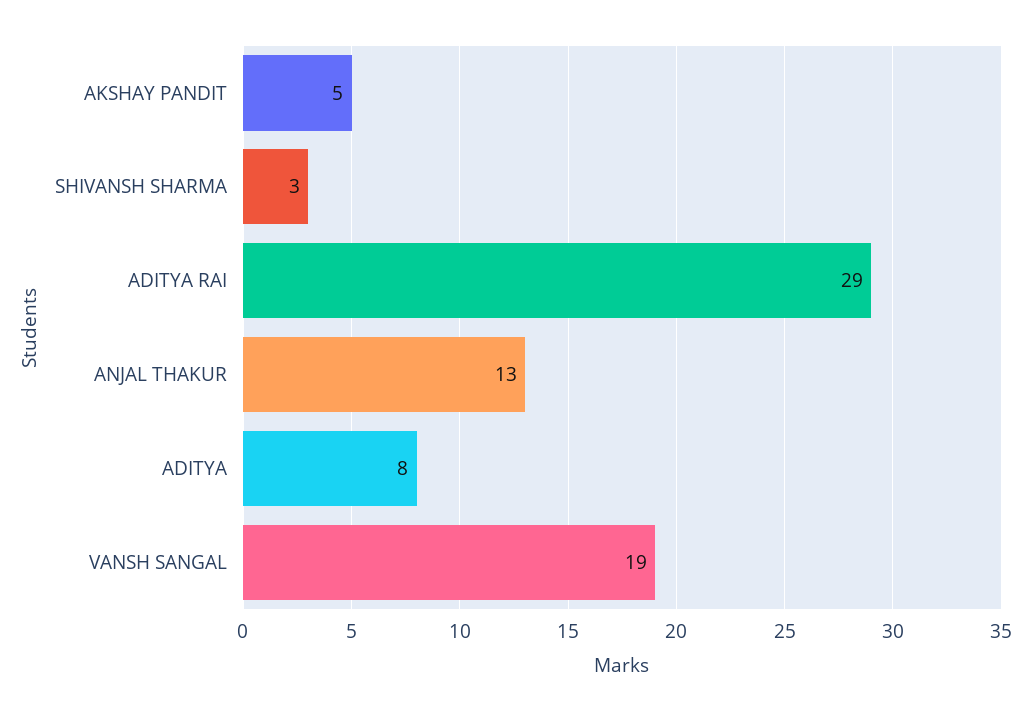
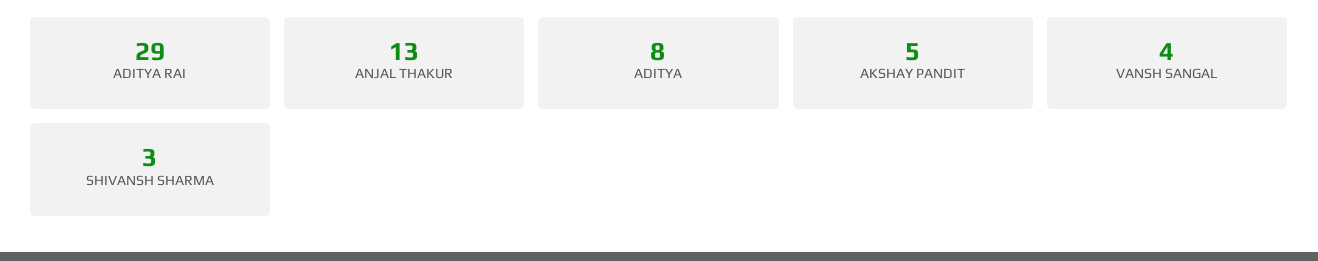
VANSH SANGAL: 19 -> 4

